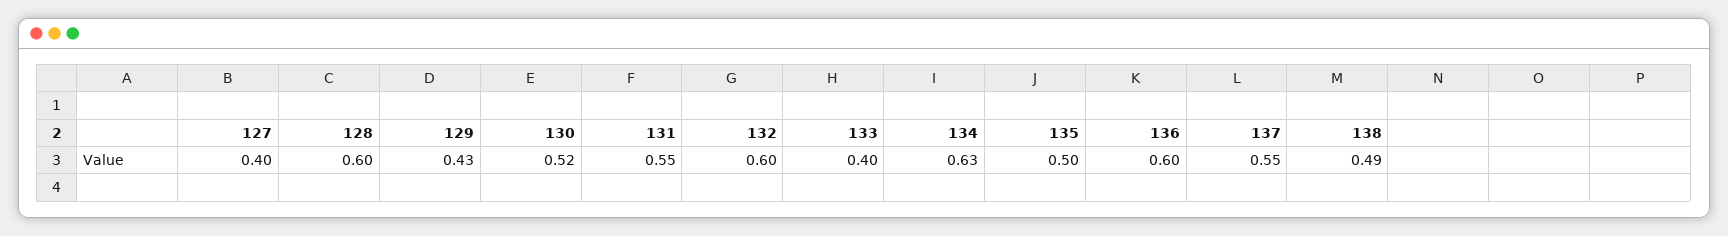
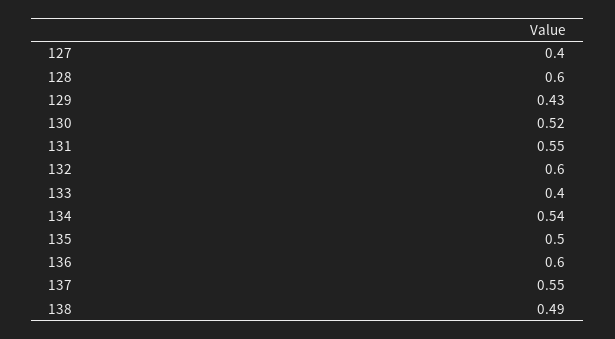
134: 0.63 -> 0.54

